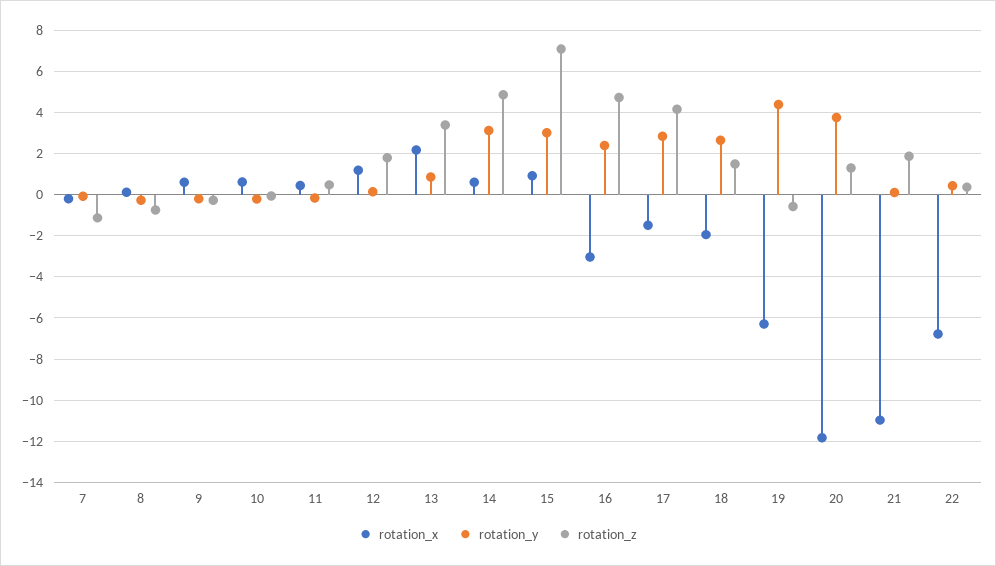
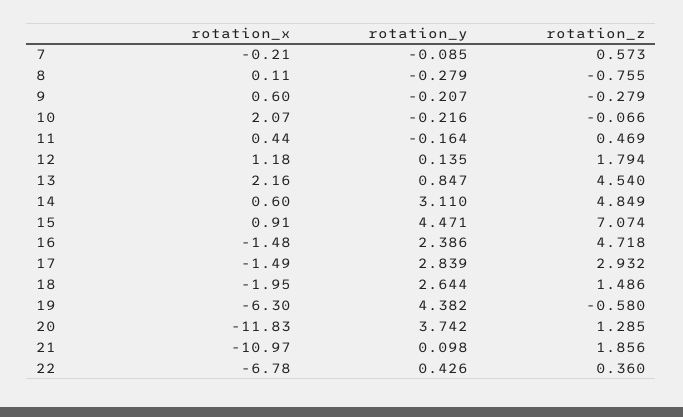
rotation_z, 7: -1 -> 0.573
rotation_x, 10: 0.5 -> 2.07
rotation_z, 13: 3.5 -> 4.54
rotation_y, 15: 3 -> 4.471
rotation_x, 16: -3 -> -1.48
rotation_z, 17: 4 -> 2.932

